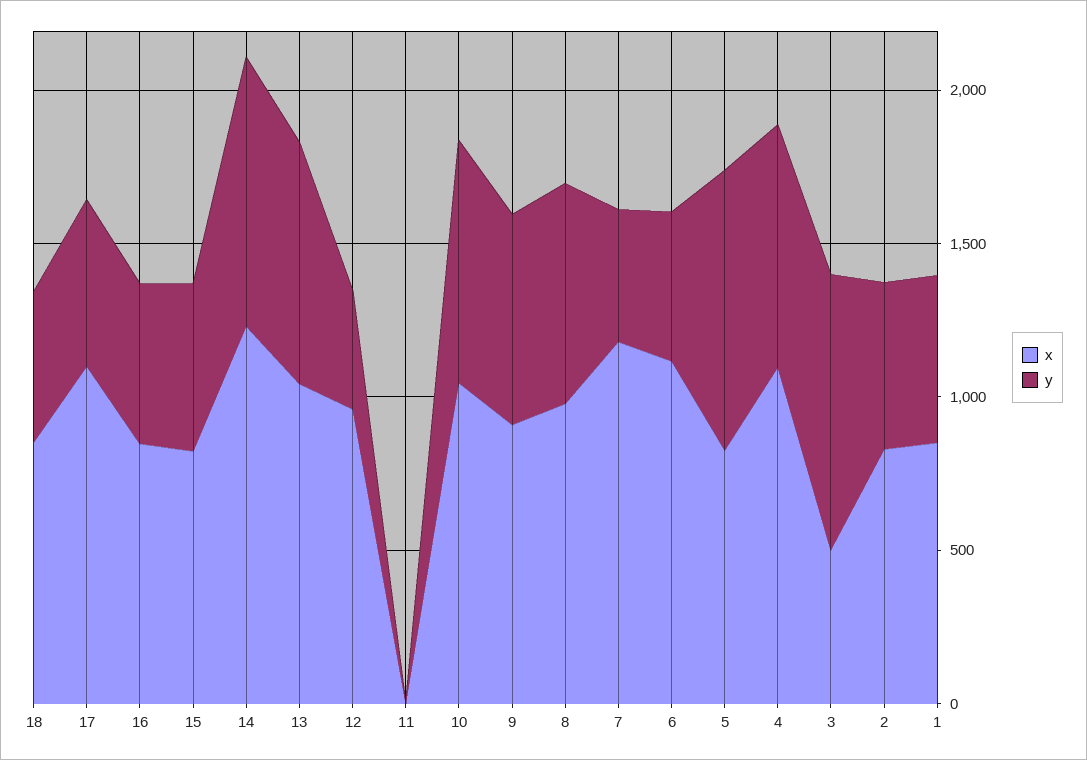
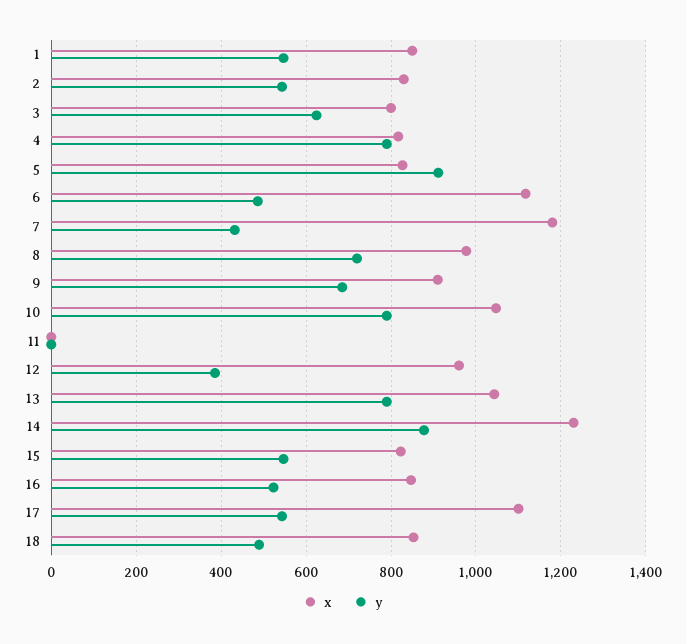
x, 4: 1100 -> 820
x, 3: 500 -> 800
y, 3: 900 -> 620

